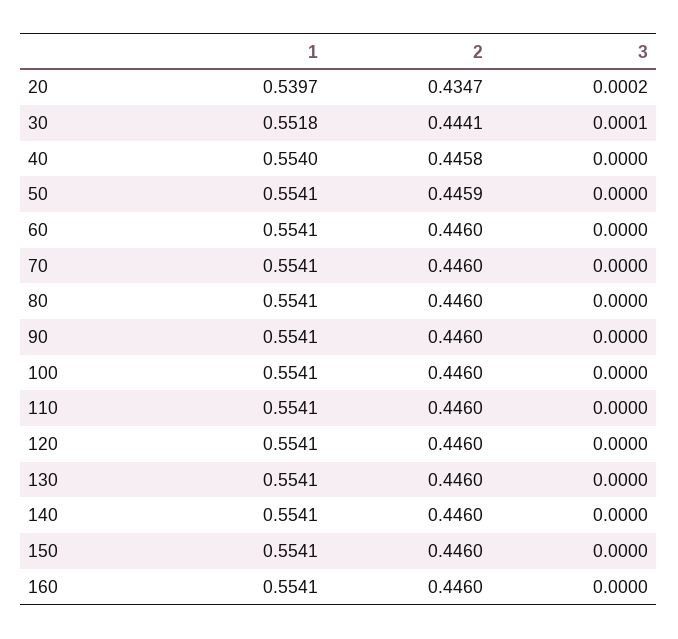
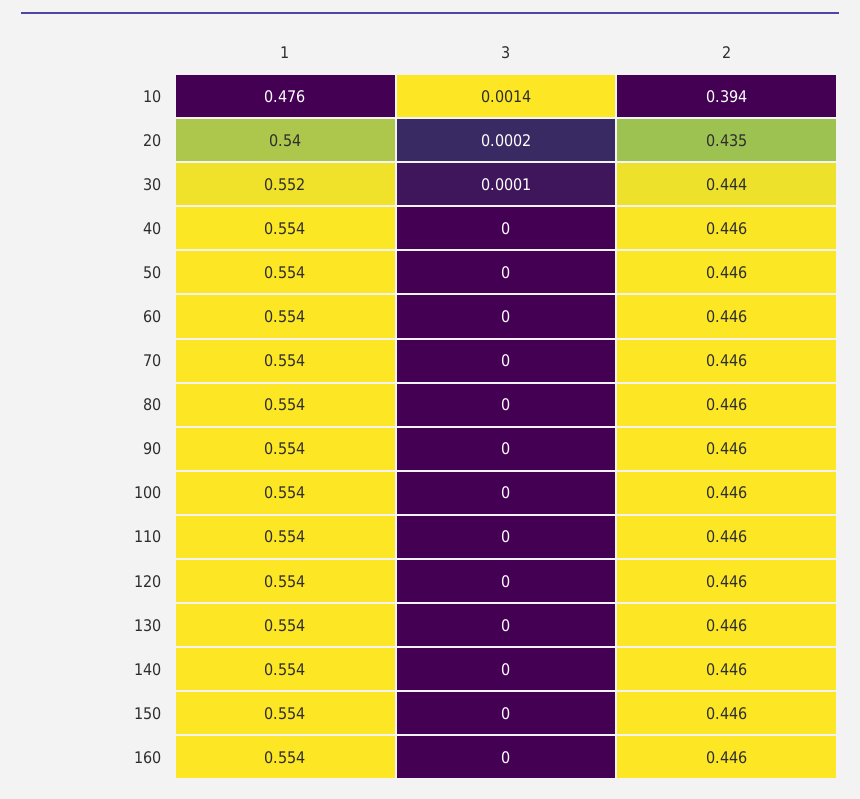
1, 10: none -> 0.476
3, 10: none -> 0.0014
2, 10: none -> 0.394

